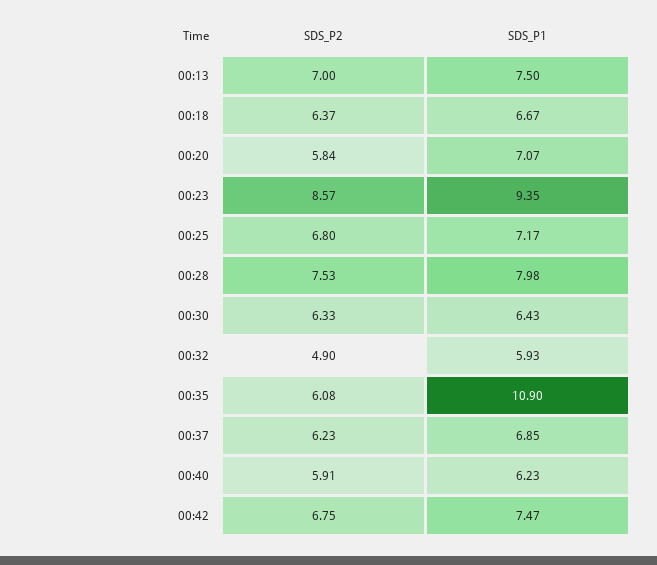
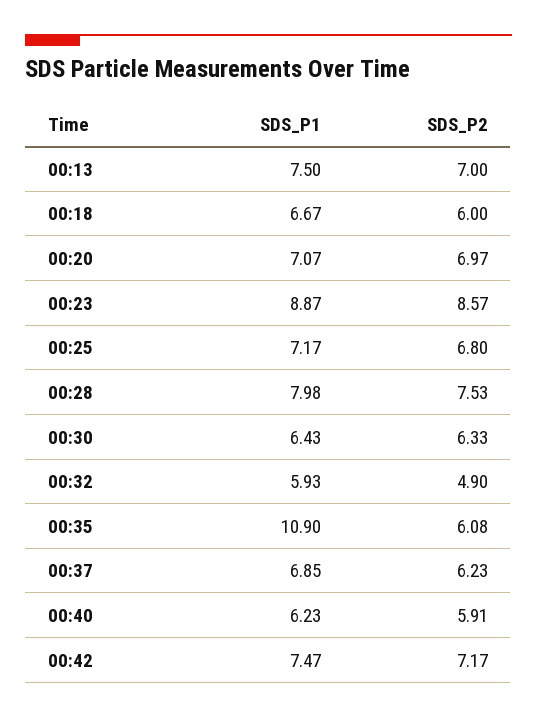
SDS_P2, 00:18: 6.37 -> 6
SDS_P2, 00:20: 5.84 -> 6.97
SDS_P1, 00:23: 9.35 -> 8.87
SDS_P2, 00:42: 6.75 -> 7.17

